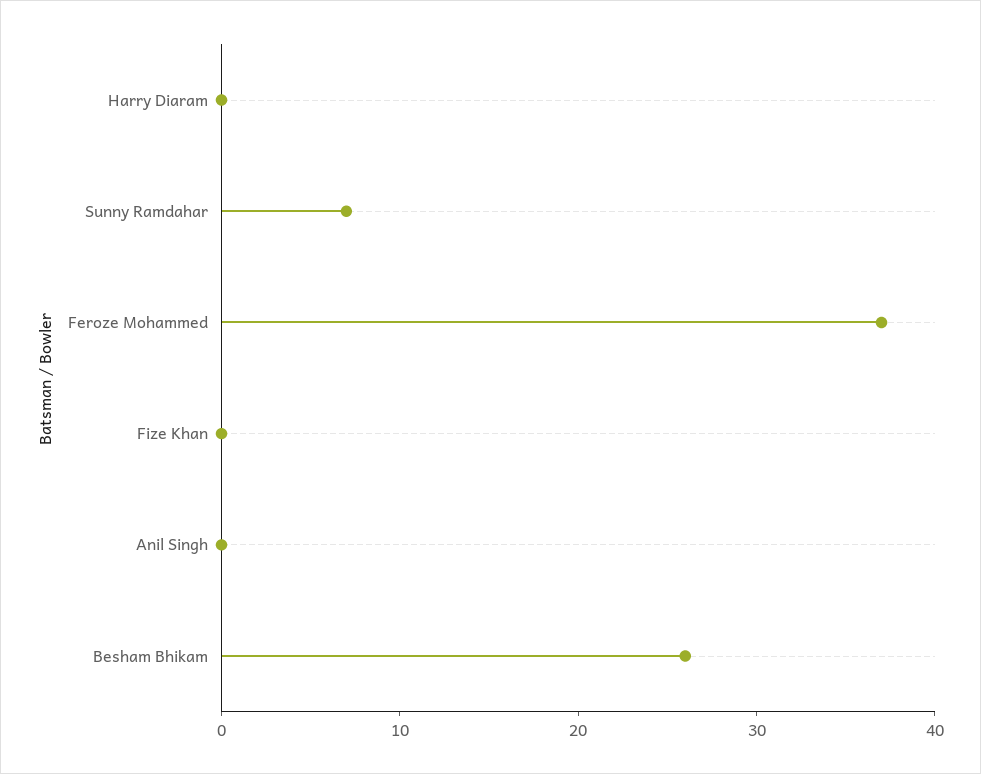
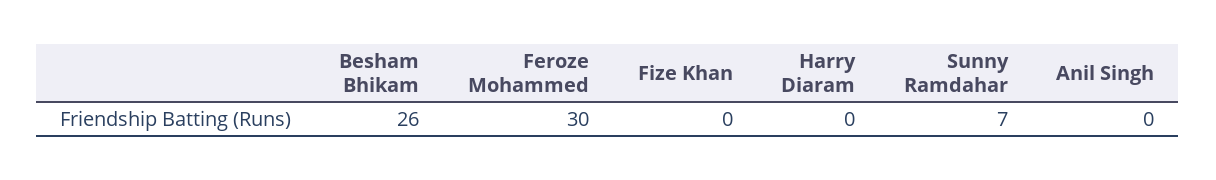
Feroze Mohammed: 37 -> 30

